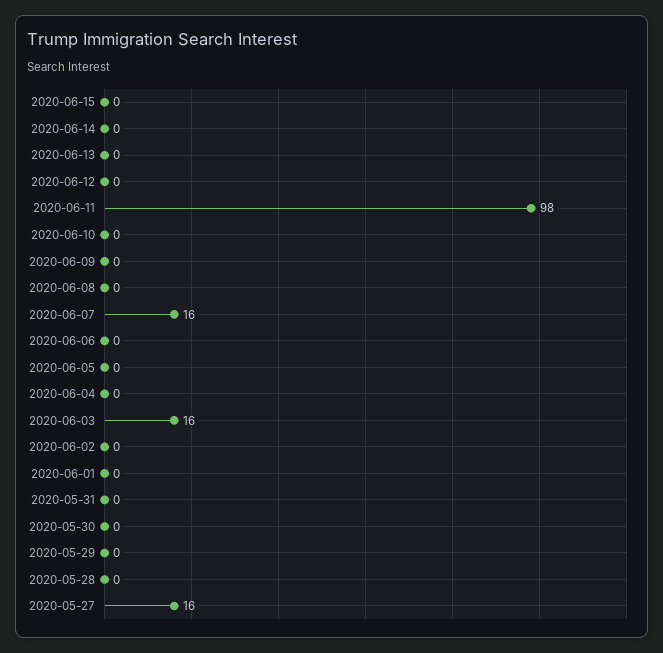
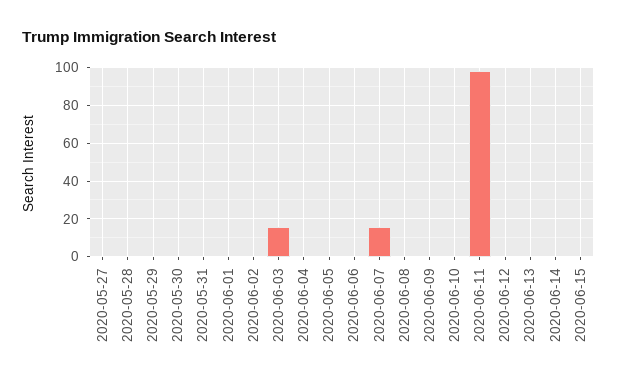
2020-05-27: 16 -> 0

